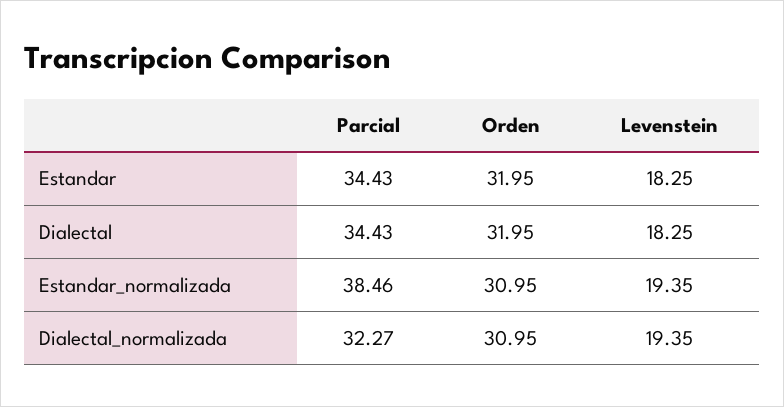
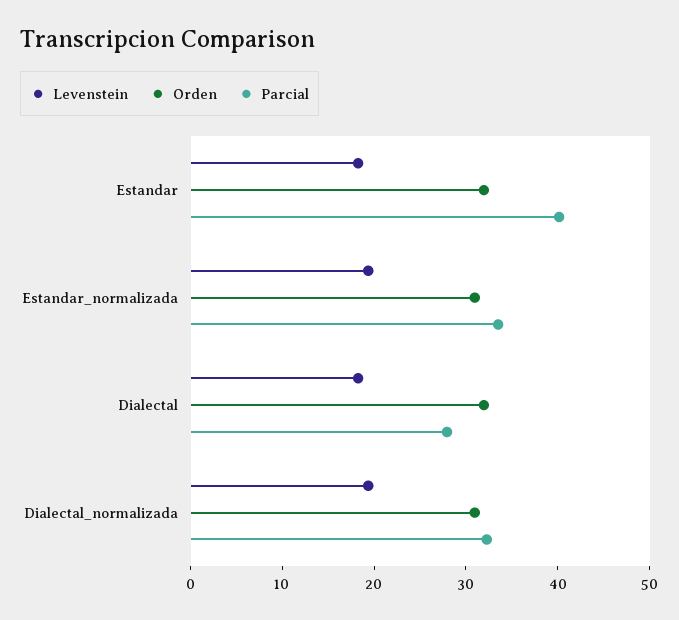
Parcial, Estandar: 34.43 -> 40
Parcial, Dialectal: 34.43 -> 28
Parcial, Estandar_normalizada: 38.46 -> 34

